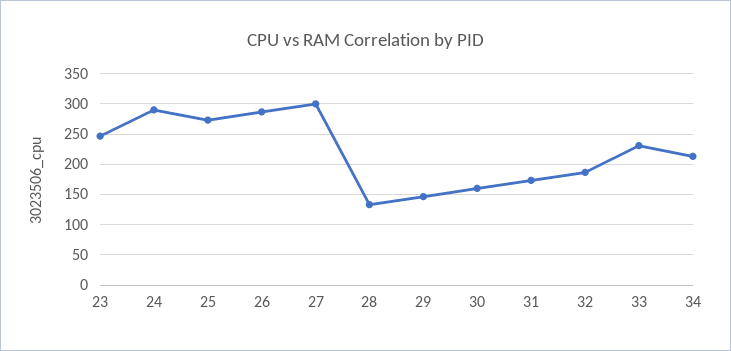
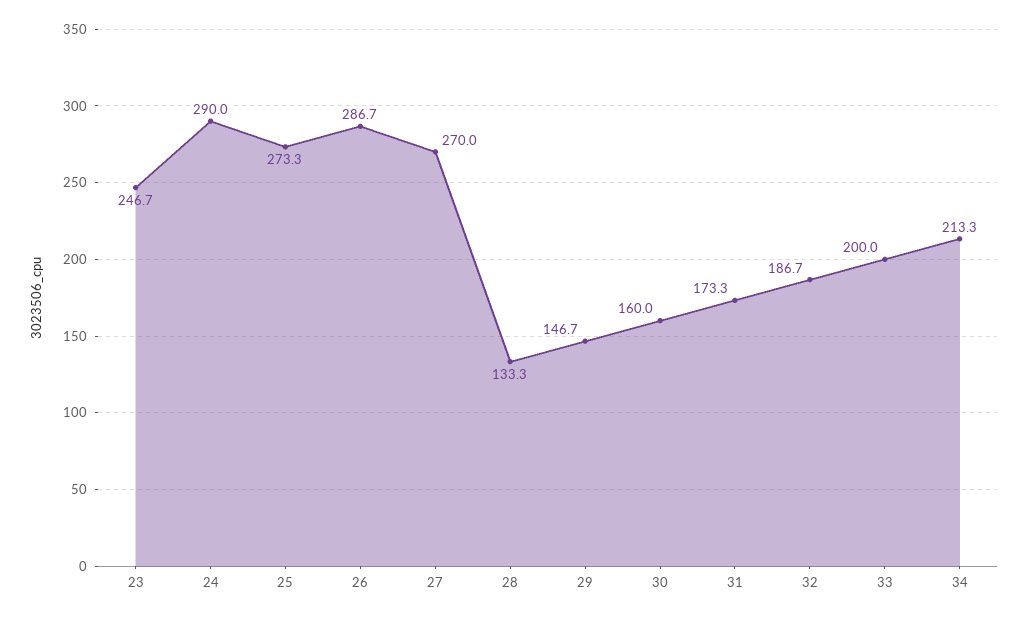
27: 300 -> 270
33: 230 -> 200

